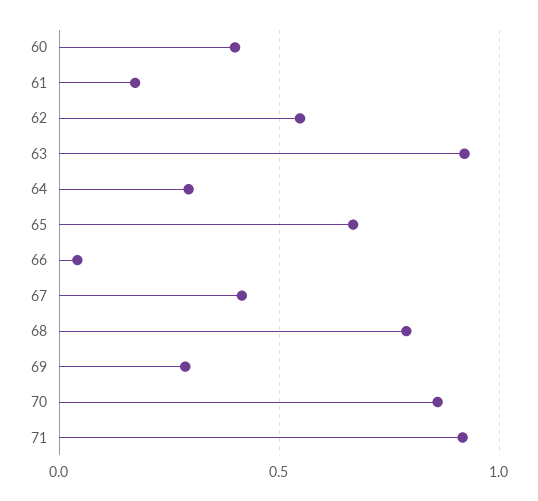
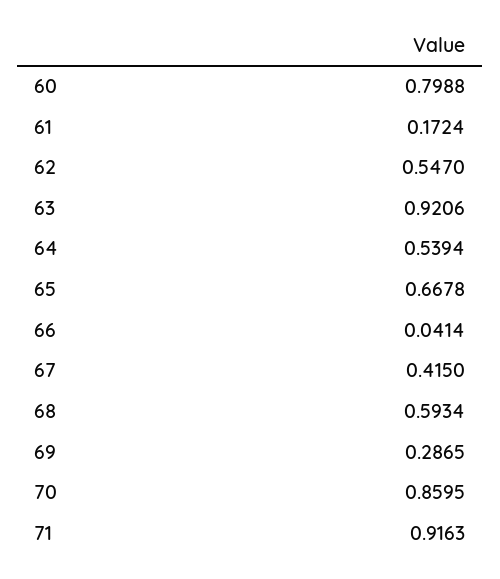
60: 0.4 -> 0.7988
64: 0.3 -> 0.5394
68: 0.8 -> 0.5934

